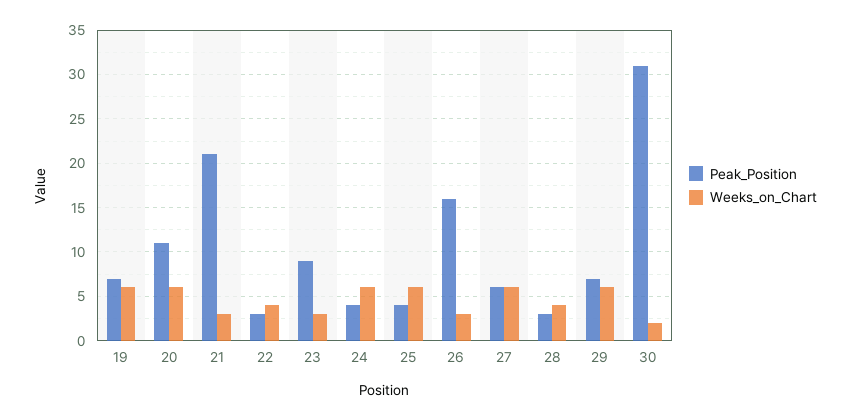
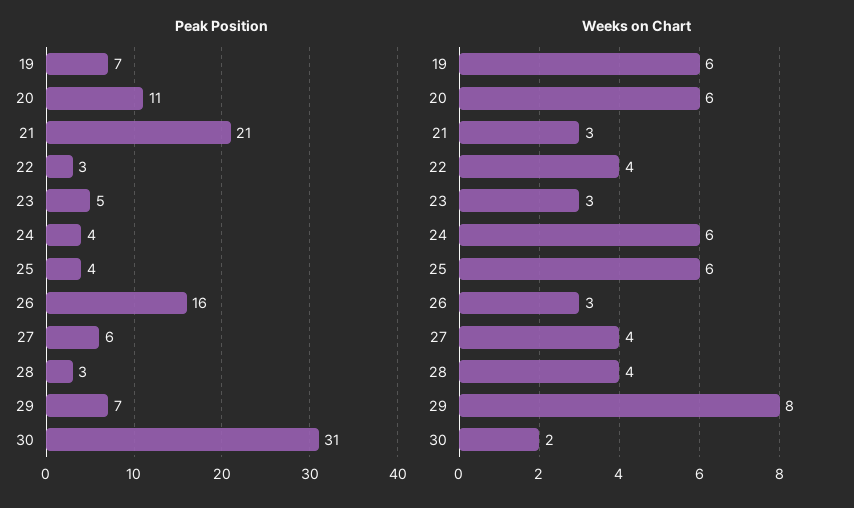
Peak_Position, 23: 9 -> 5
Weeks_on_Chart, 27: 6 -> 4
Weeks_on_Chart, 29: 6 -> 8

